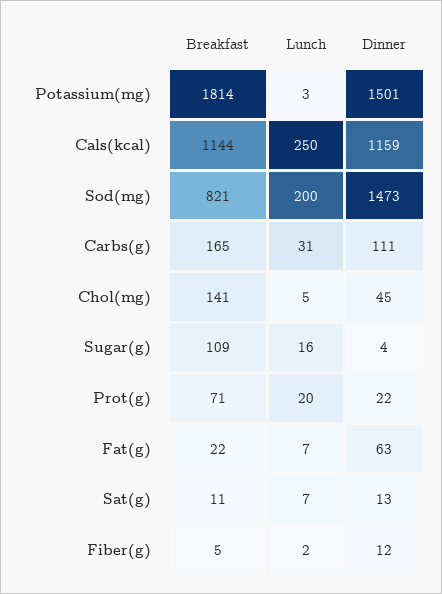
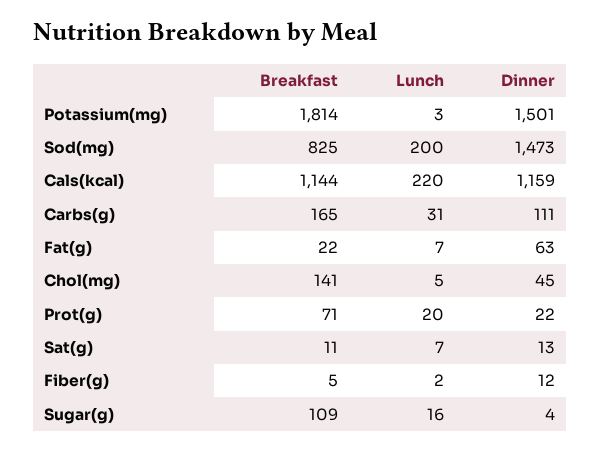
Lunch, Cals(kcal): 250 -> 220
Breakfast, Sod(mg): 821 -> 825

